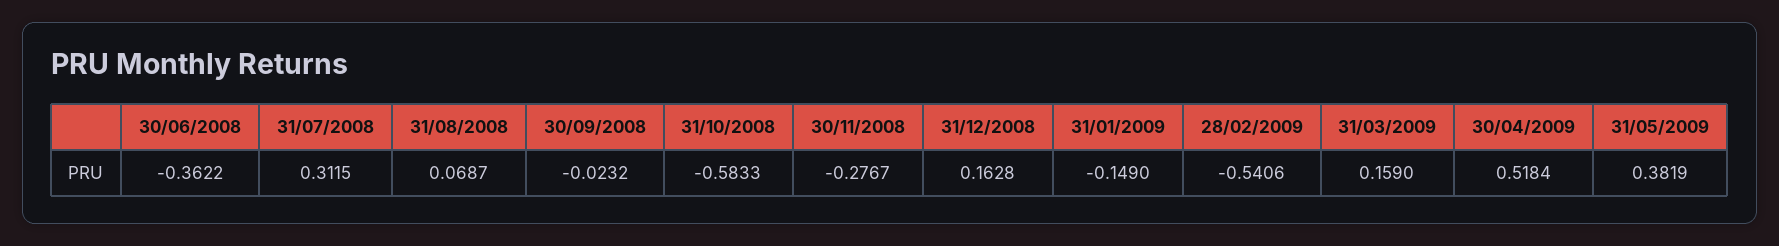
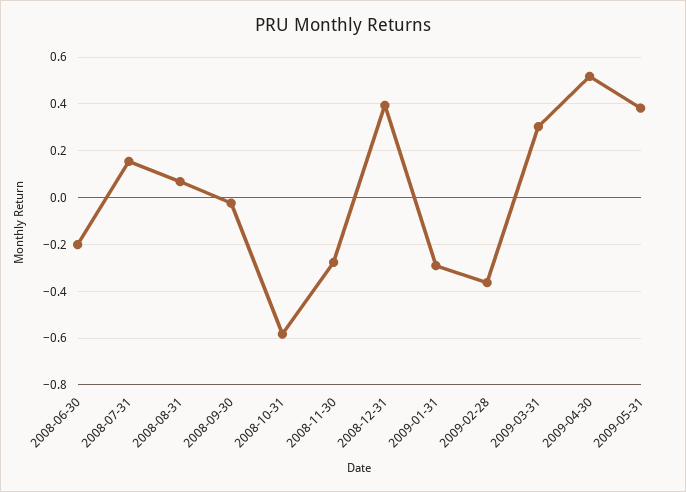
30/06/2008: -0.3622 -> -0.2
31/07/2008: 0.3115 -> 0.15
31/12/2008: 0.1628 -> 0.4
31/01/2009: -0.149 -> -0.3
28/02/2009: -0.5406 -> -0.35
31/03/2009: 0.159 -> 0.3

